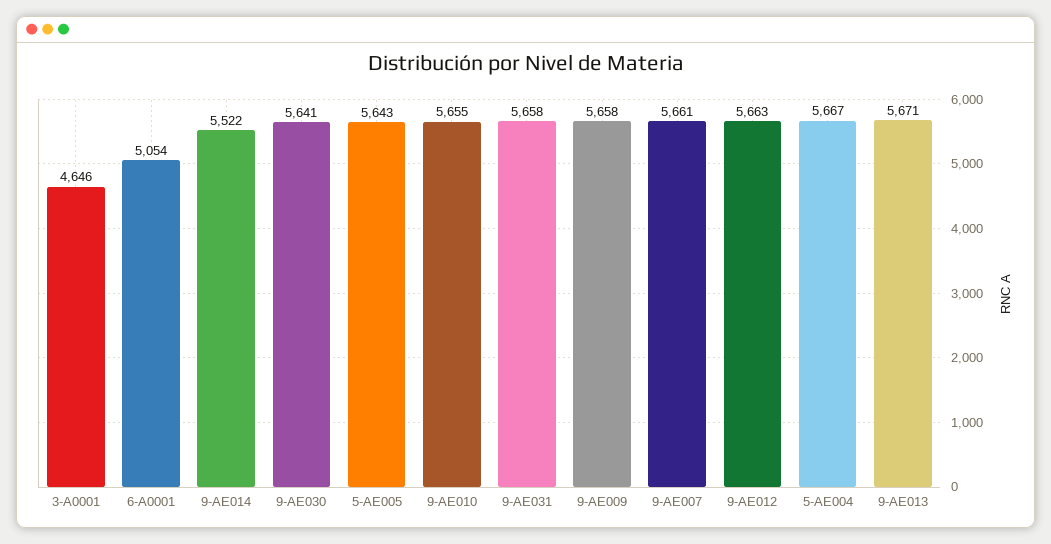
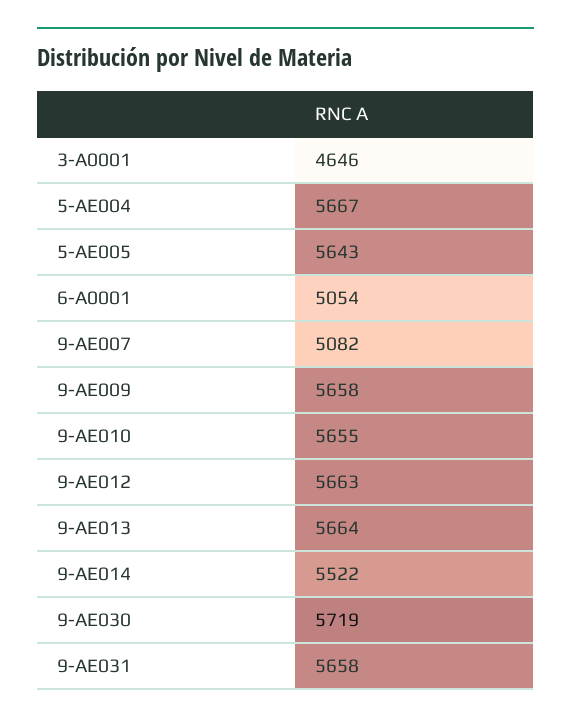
9-AE030: 5641 -> 5719
9-AE007: 5661 -> 5082
9-AE013: 5671 -> 5664

